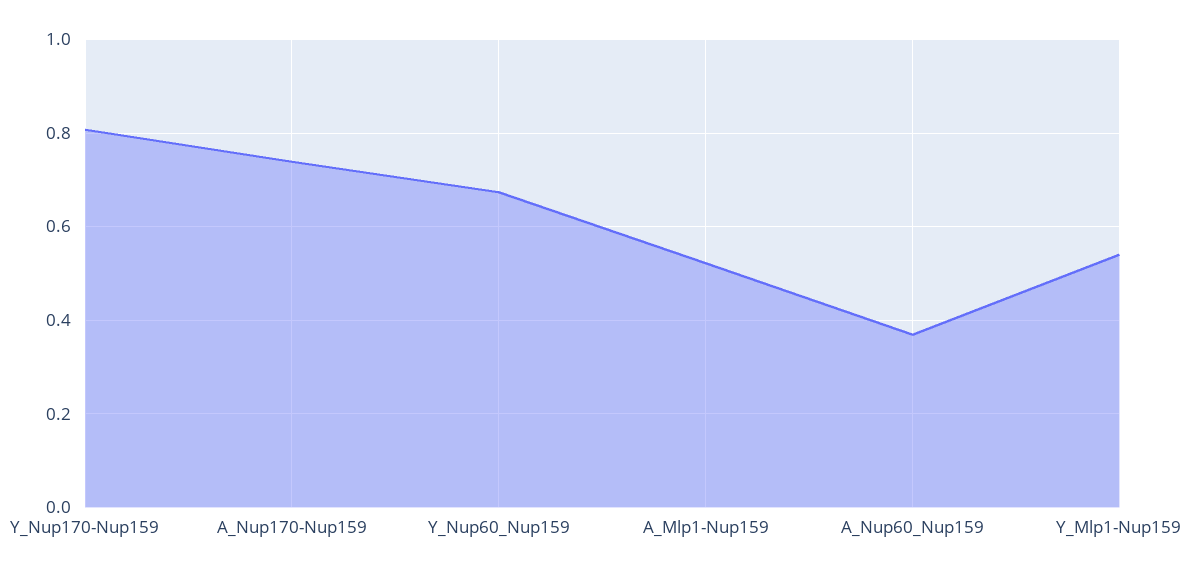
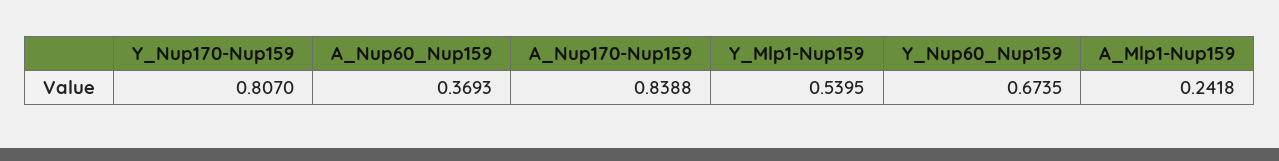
A_Nup170-Nup159: 0.74 -> 0.8388
A_Mlp1-Nup159: 0.52 -> 0.2418

